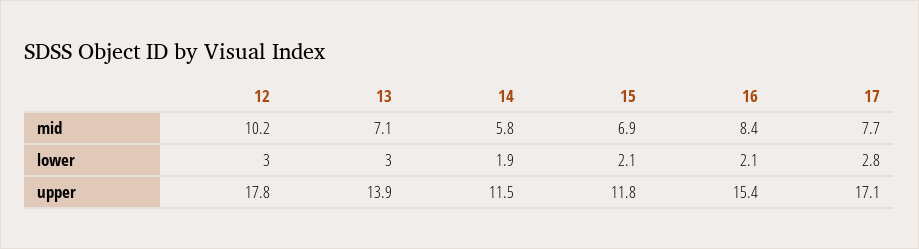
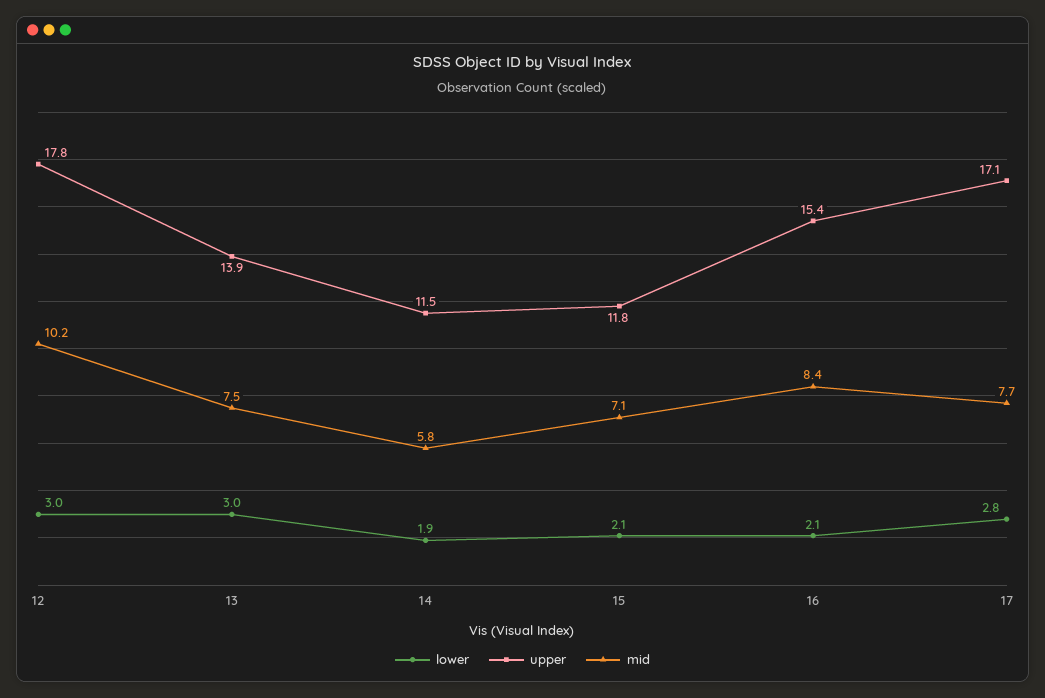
mid, 13: 7.1 -> 7.5
mid, 15: 6.9 -> 7.1

